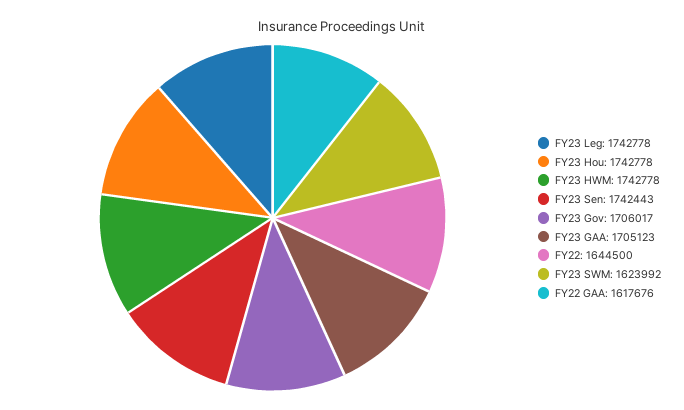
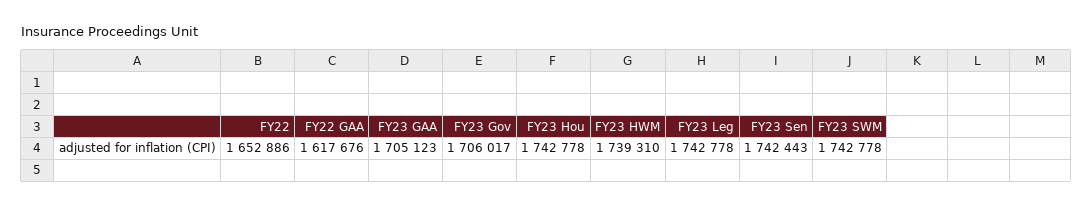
FY23 HWM: 1742778 -> 1739310
FY22: 1644500 -> 1652886
FY23 SWM: 1623992 -> 1742778

